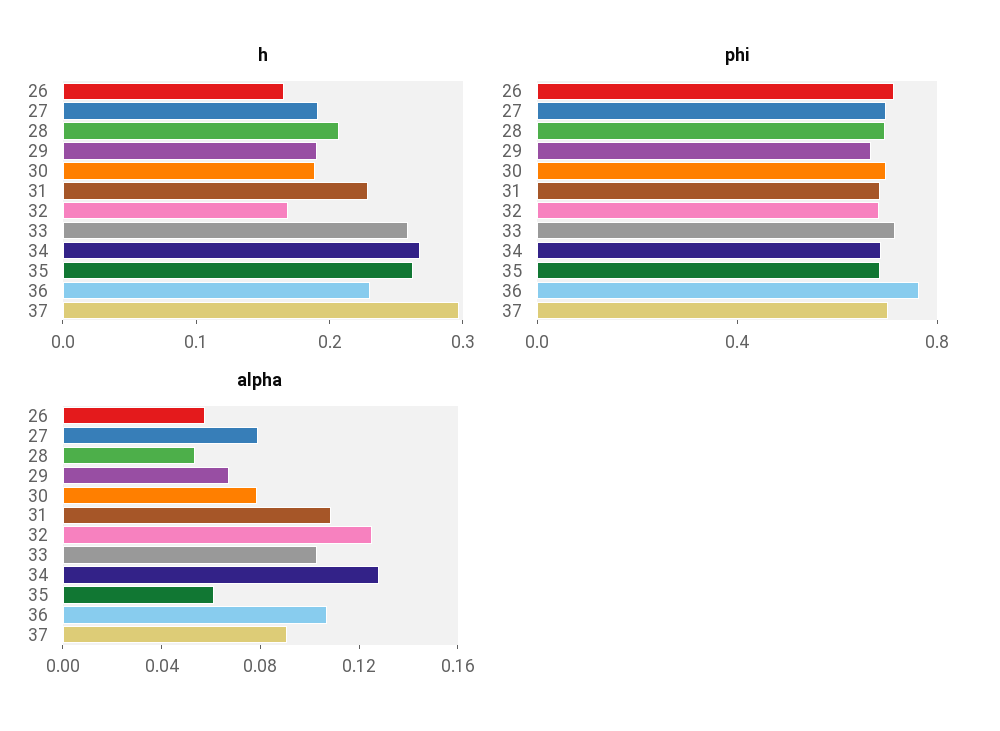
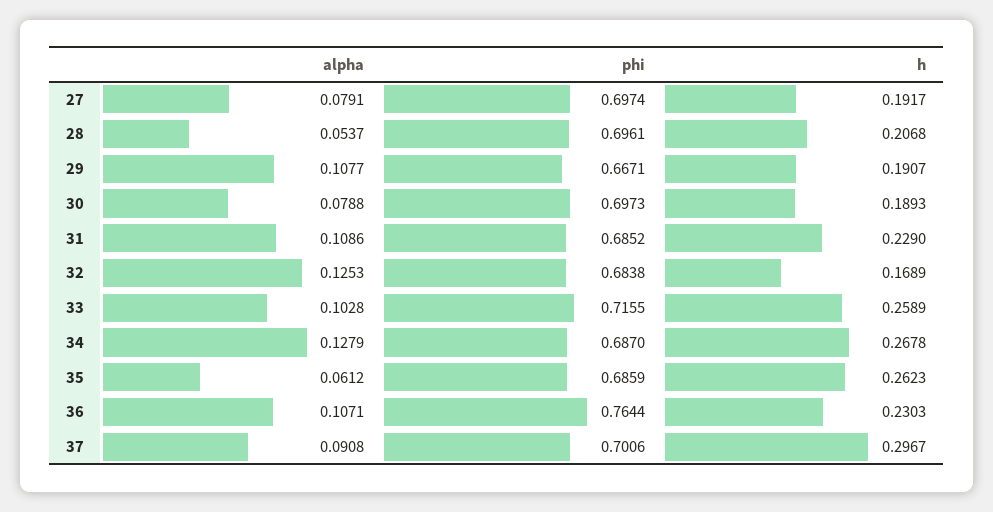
h, 26: 0.16 -> none
phi, 26: 0.7 -> none
alpha, 26: 0.06 -> none
alpha, 29: 0.07 -> 0.1077

